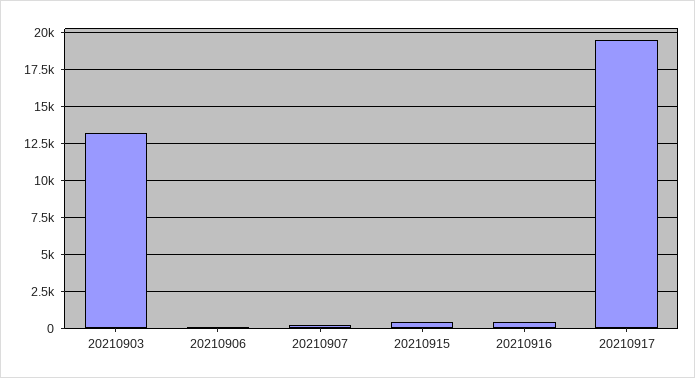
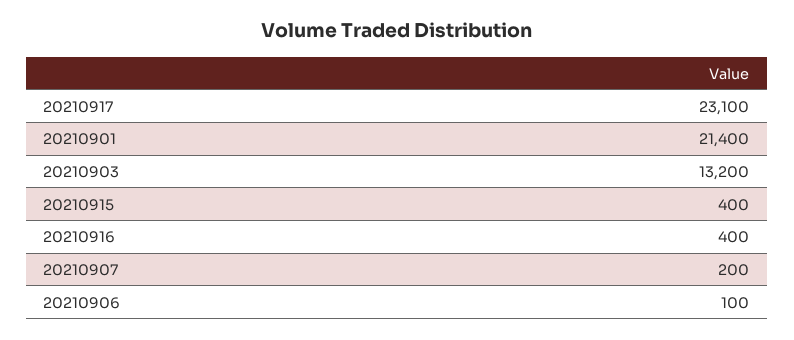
20210917: 19500 -> 23100
20210901: none -> 21400

